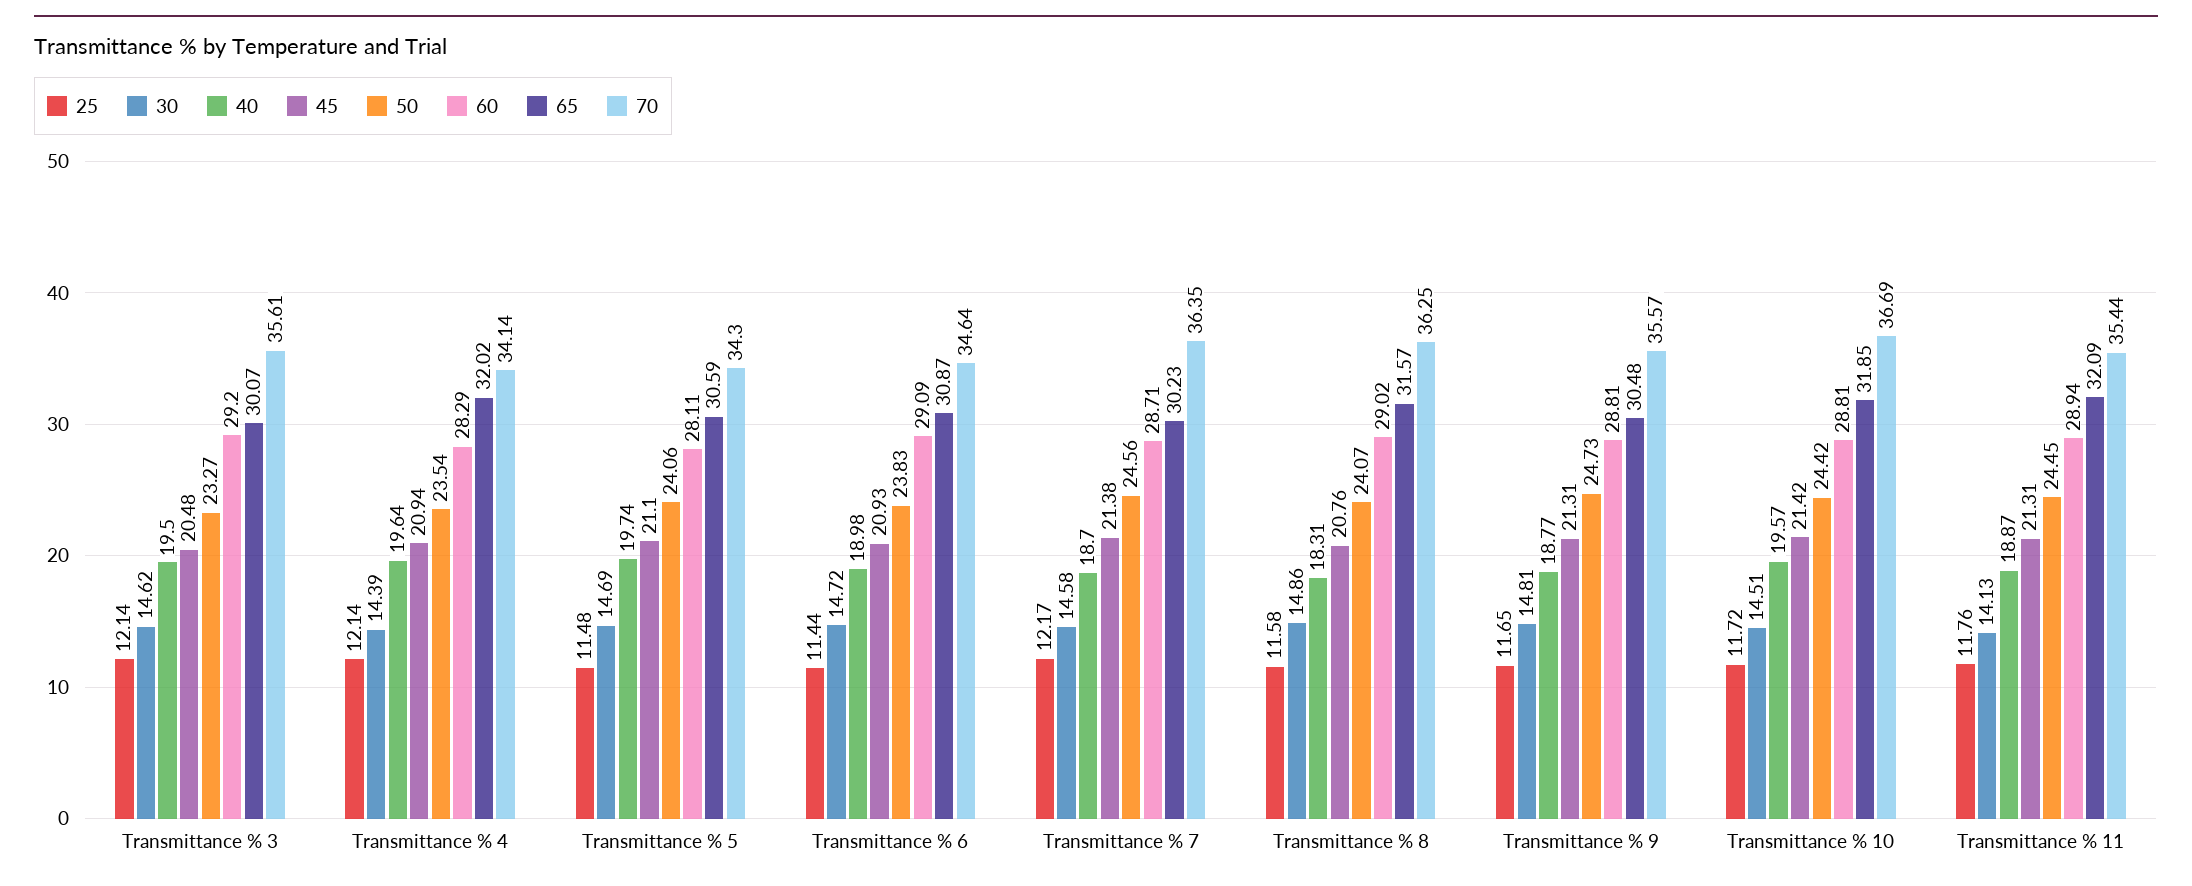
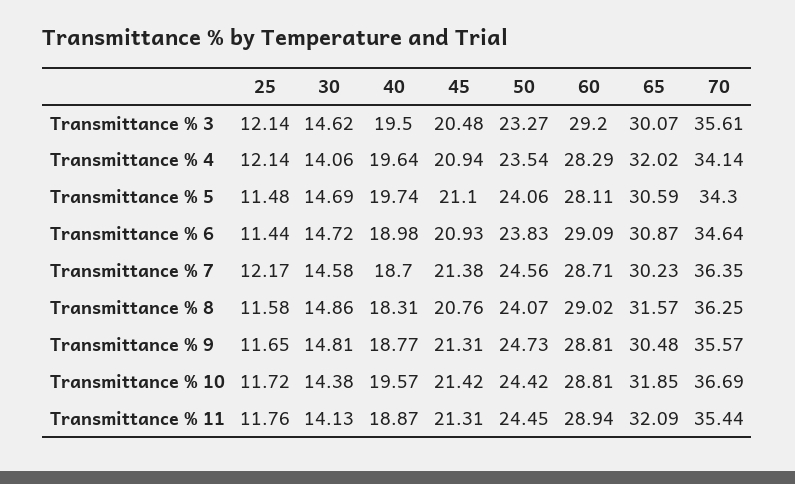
30, Transmittance % 4: 14.39 -> 14.06
30, Transmittance % 10: 14.51 -> 14.38

